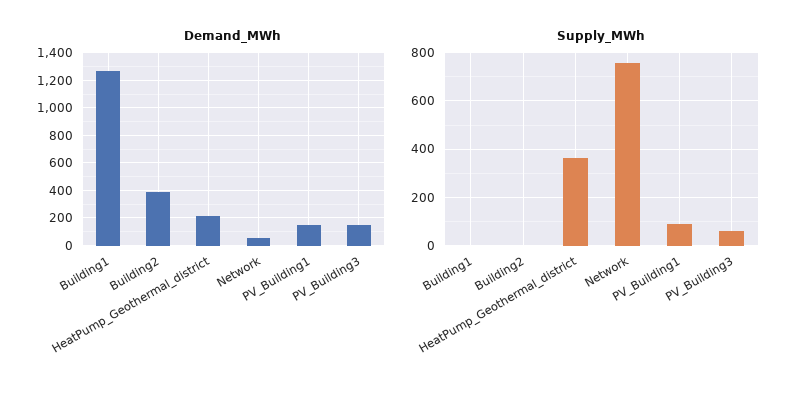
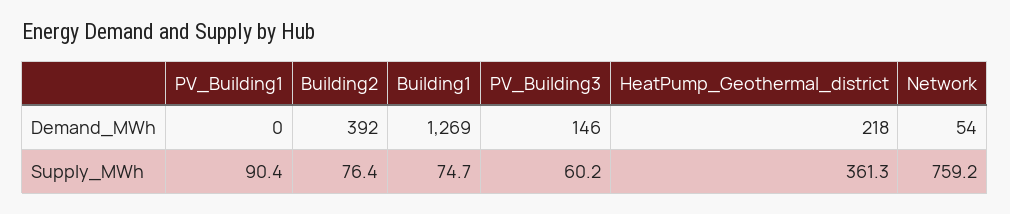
Demand_MWh, PV_Building1: 150 -> 0
Supply_MWh, Building1: 0 -> 74.7
Supply_MWh, Building2: 0 -> 76.4

